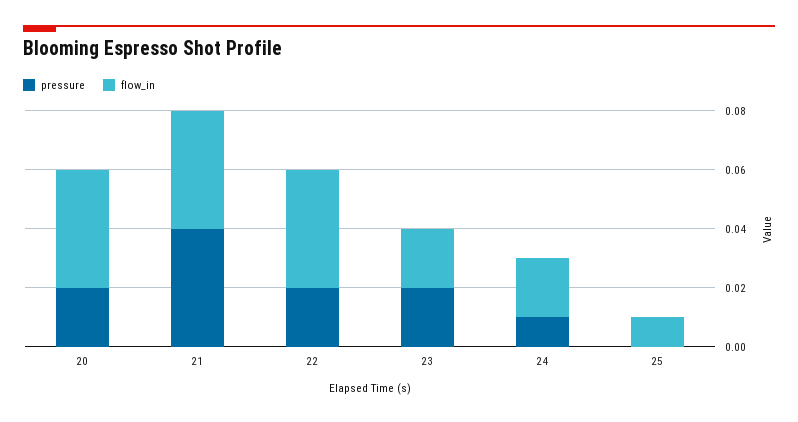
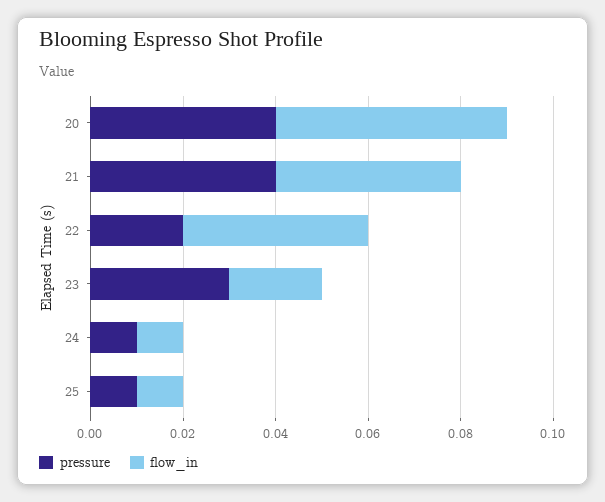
pressure, 20: 0.02 -> 0.04
flow_in, 20: 0.04 -> 0.05
pressure, 23: 0.02 -> 0.03
flow_in, 24: 0.02 -> 0.01
pressure, 25: 0 -> 0.01

